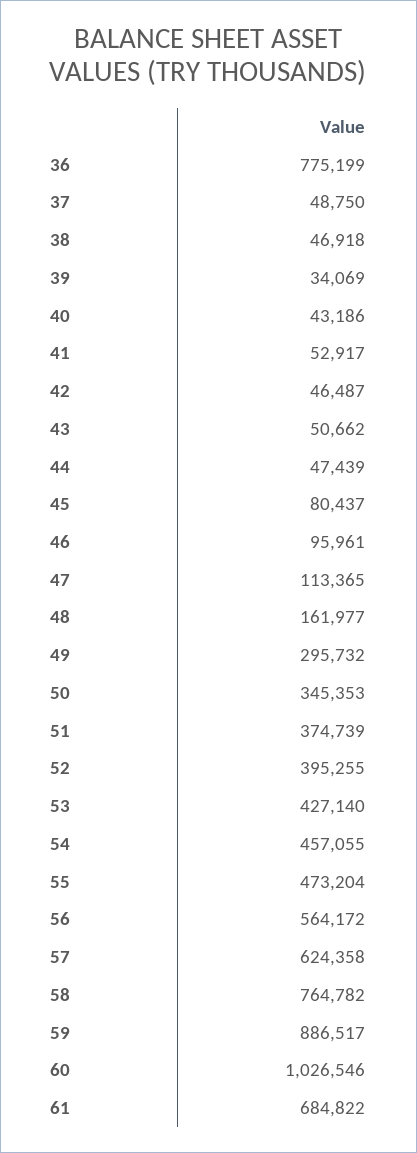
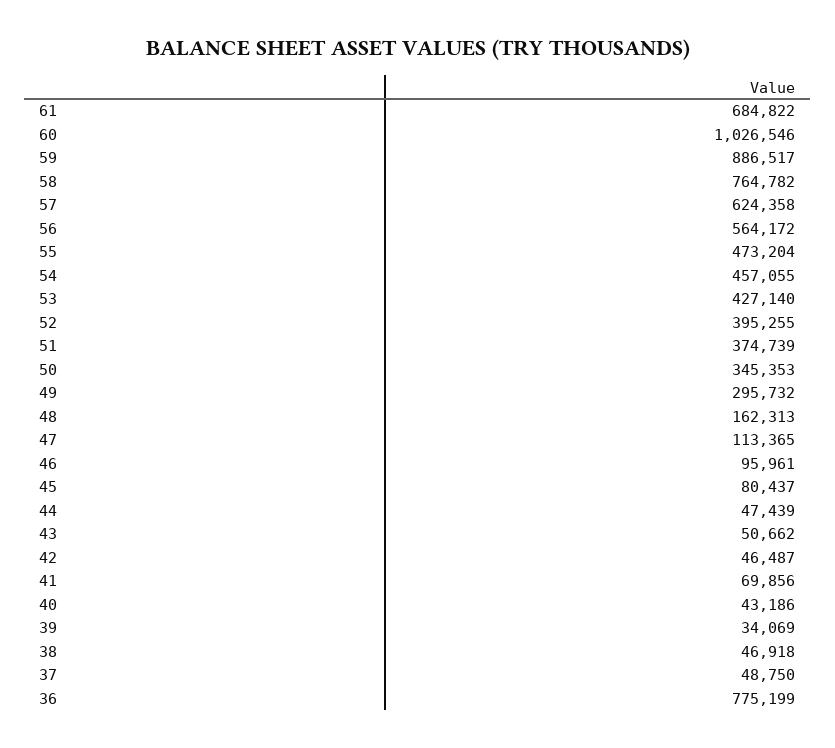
41: 52917 -> 69856
48: 161977 -> 162313

